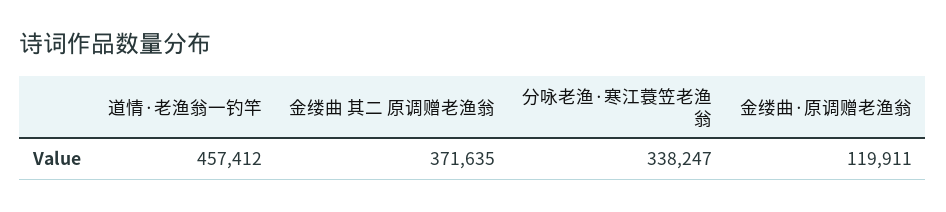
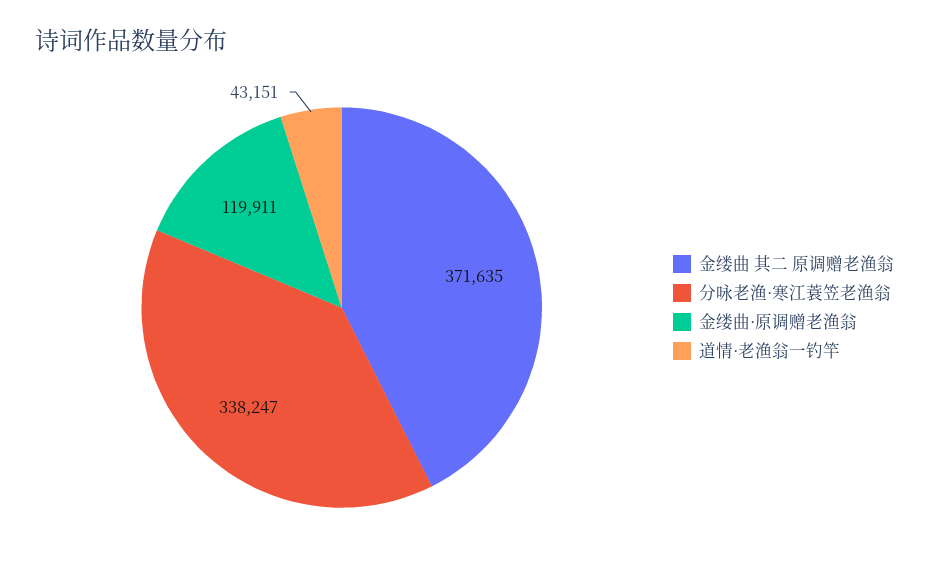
道情·老渔翁一钓竿: 457412 -> 43151

